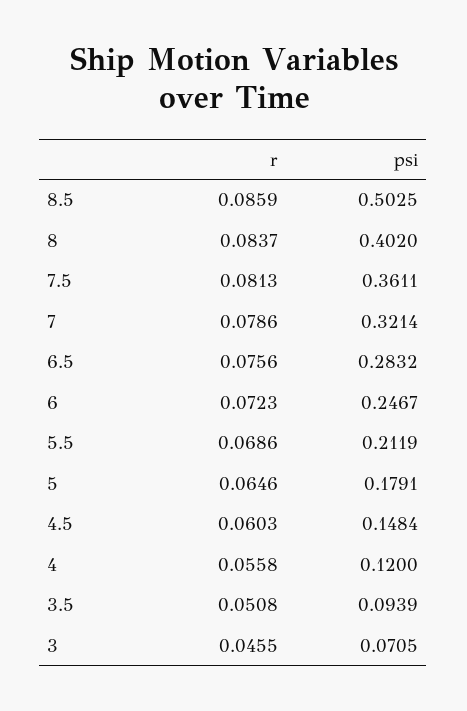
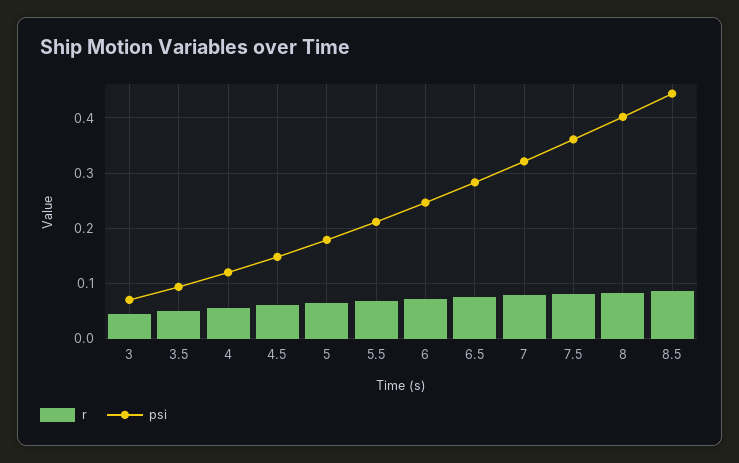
psi, 8.5: 0.5025 -> 0.44

